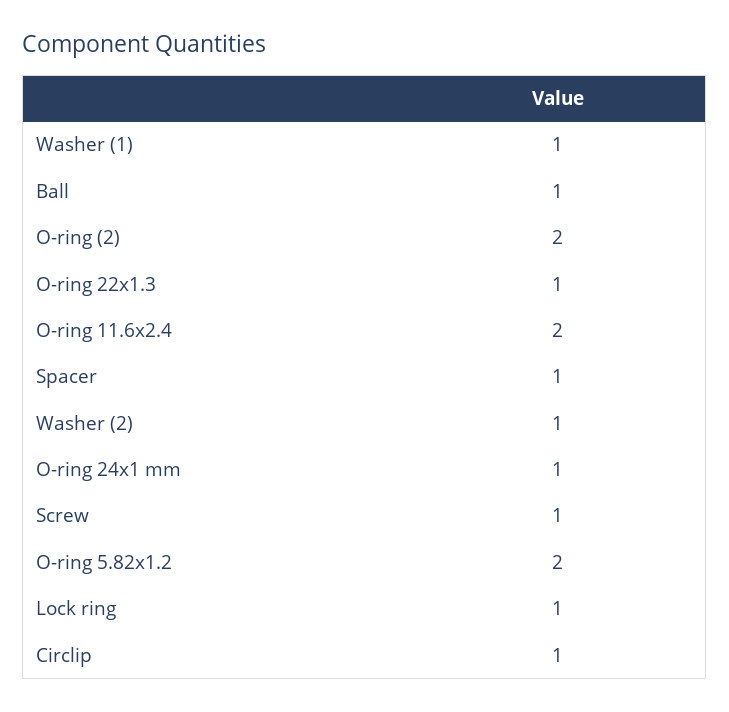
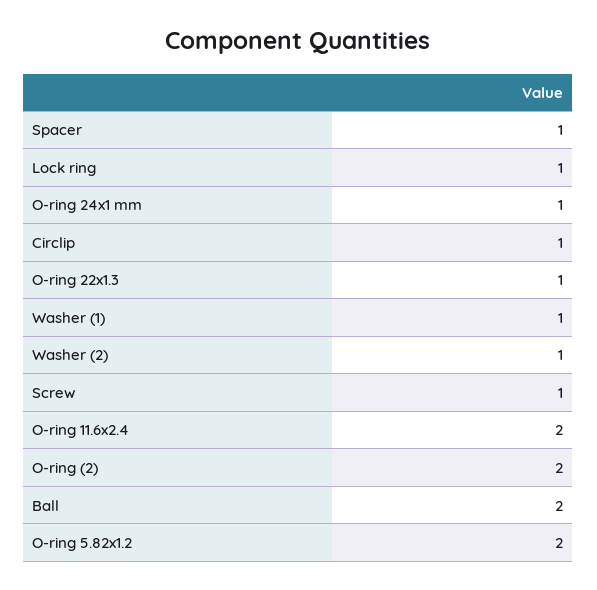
Ball: 1 -> 2

